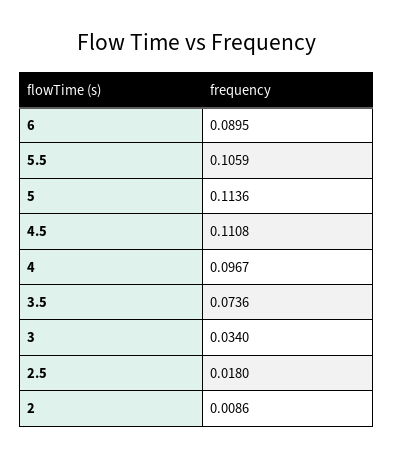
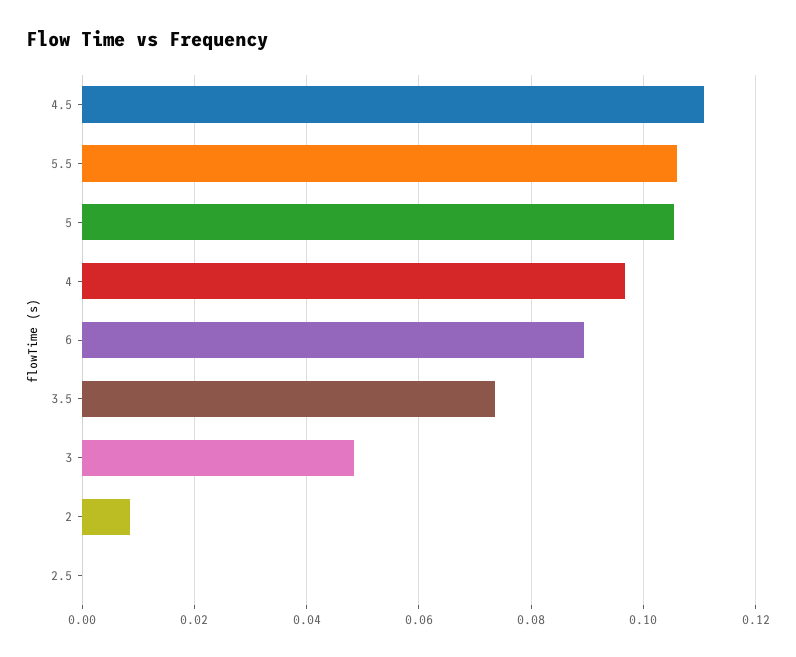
5: 0.1136 -> 0.106
3: 0.034 -> 0.048
2.5: 0.018 -> 0

